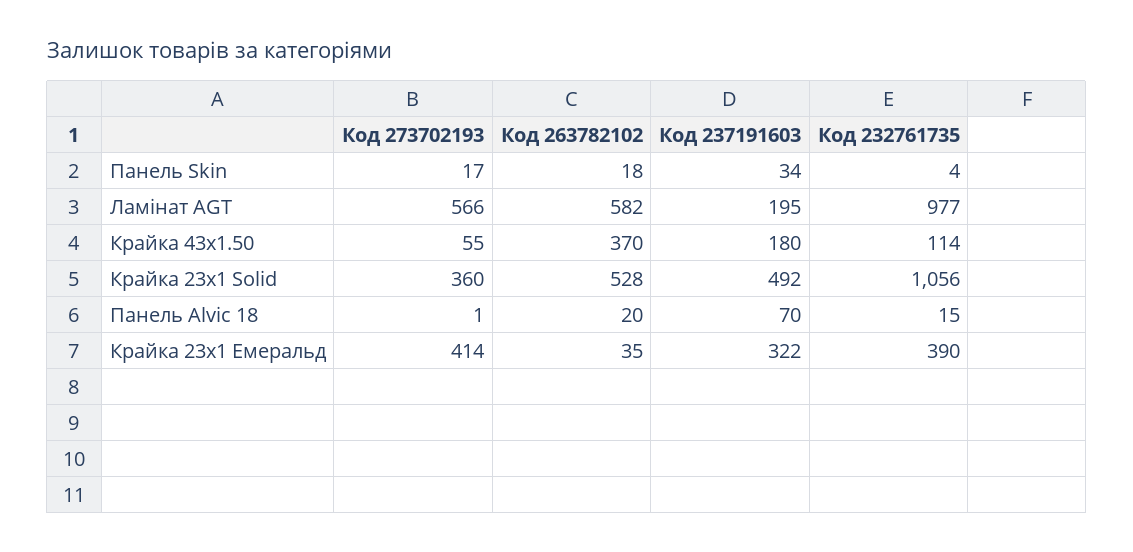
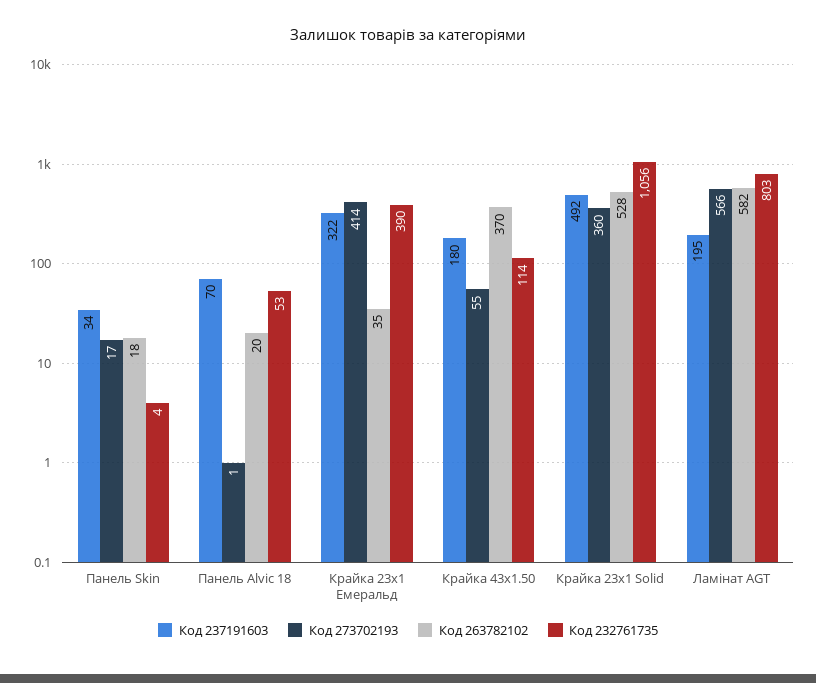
Код 232761735, Ламінат AGT: 977 -> 803
Код 232761735, Панель Alvic 18: 15 -> 53

